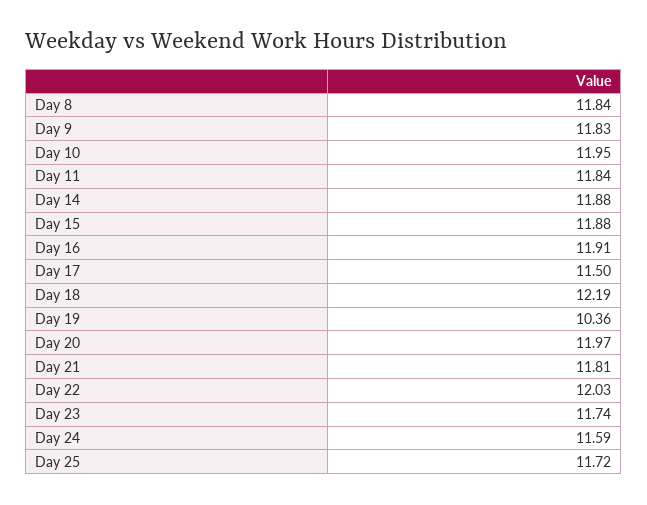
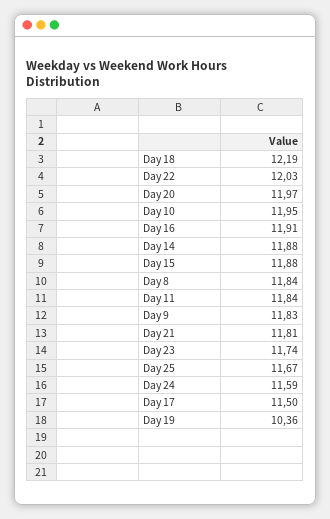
Day 25: 11.72 -> 11.67

